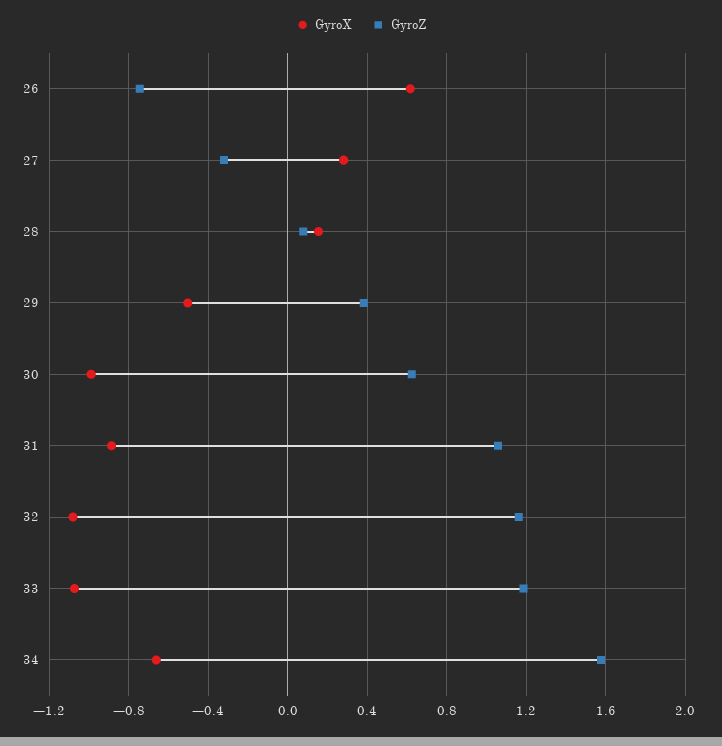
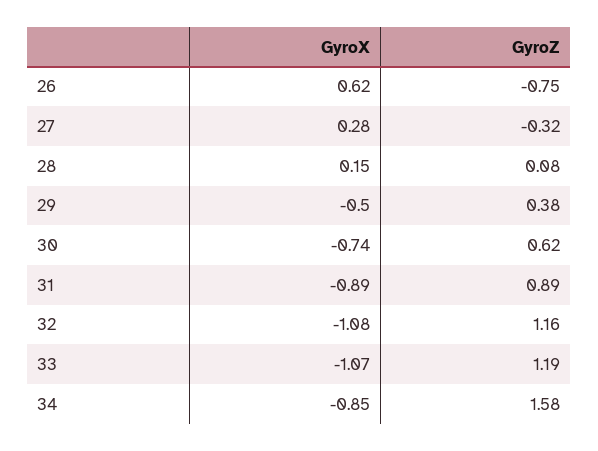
GyroX, 30: -1 -> -0.74
GyroZ, 31: 1.05 -> 0.89
GyroX, 34: -0.65 -> -0.85

